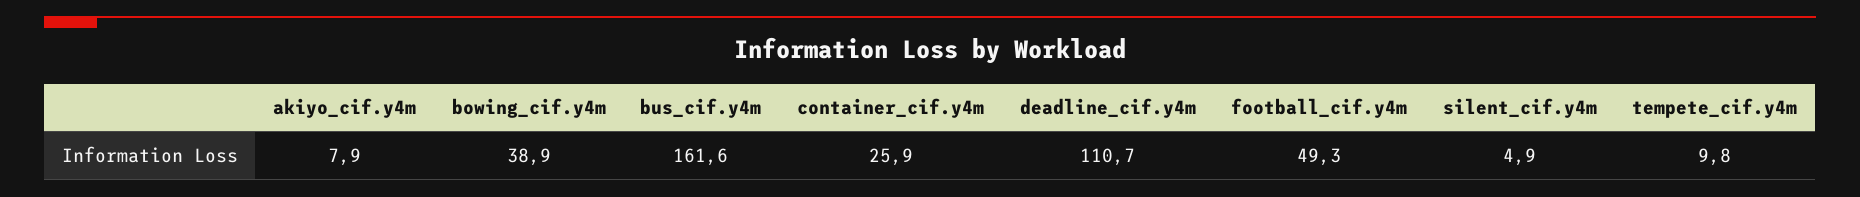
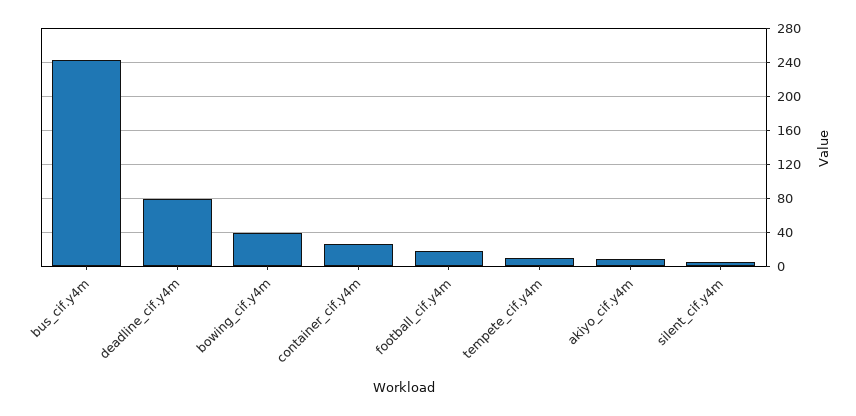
bus_cif.y4m: 161.6 -> 240
deadline_cif.y4m: 110.7 -> 80
football_cif.y4m: 49.3 -> 20

